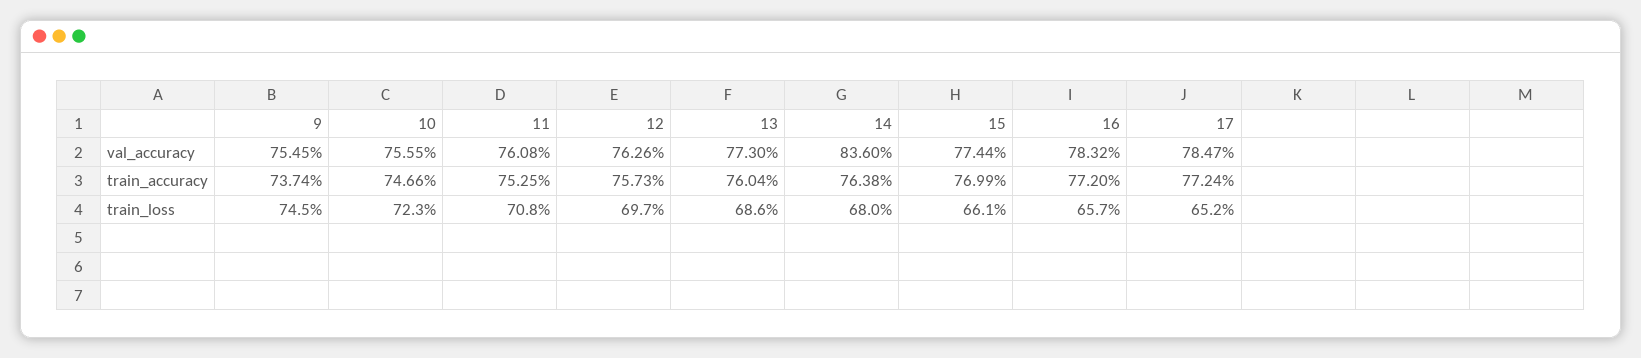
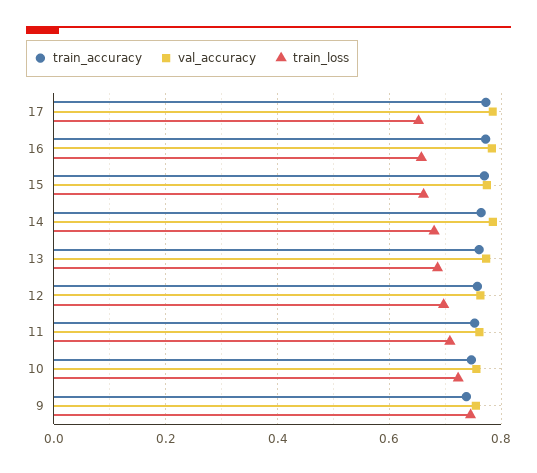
val_accuracy, 14: 0.836 -> 0.78

